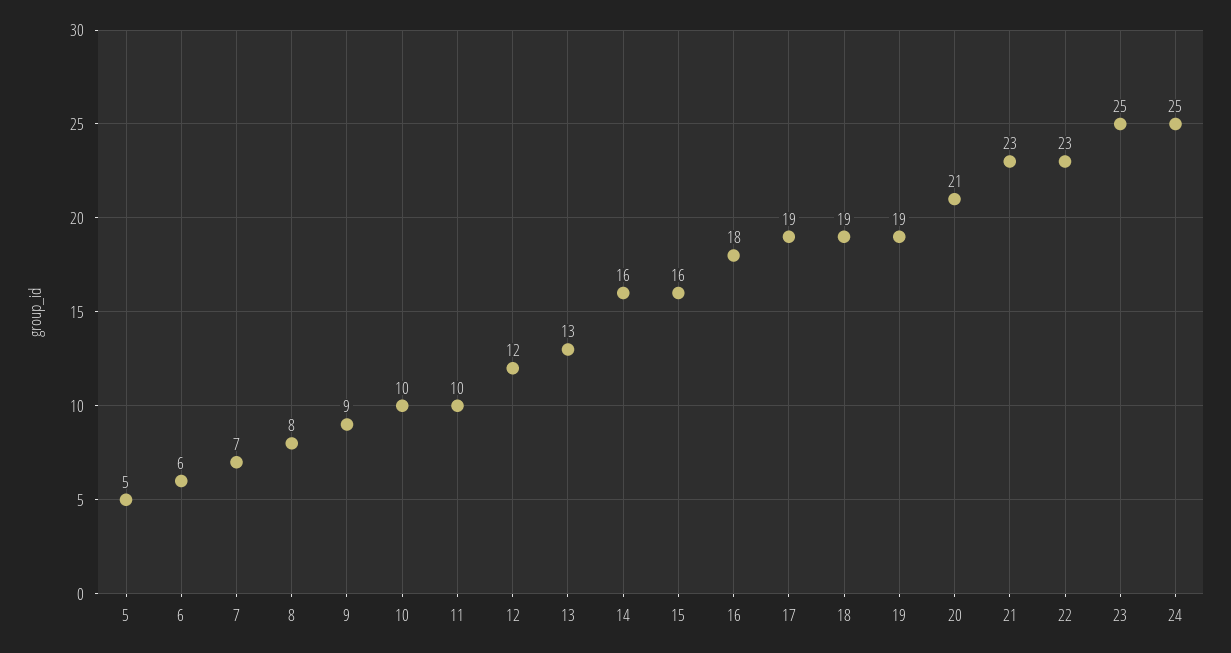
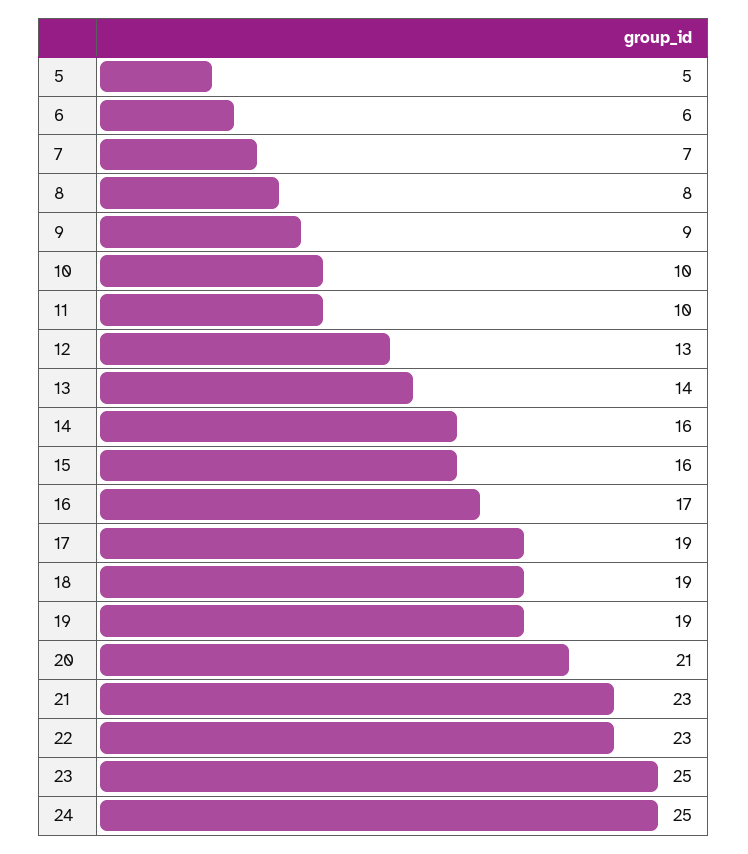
12: 12 -> 13
13: 13 -> 14
16: 18 -> 17

